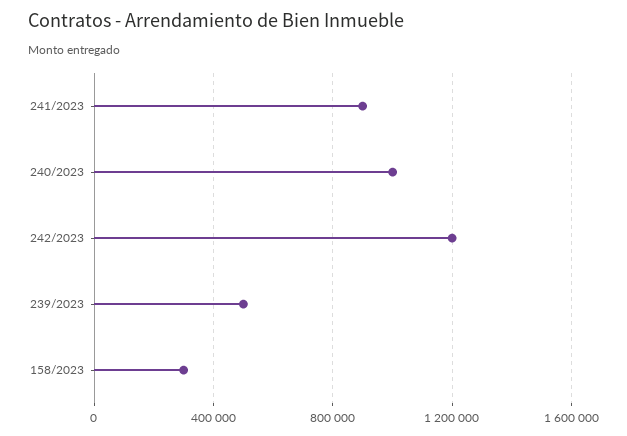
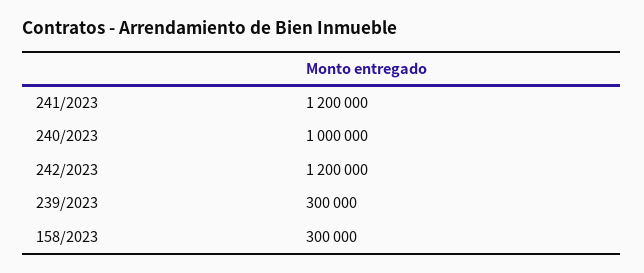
241/2023: 900000 -> 1200000
239/2023: 500000 -> 300000

